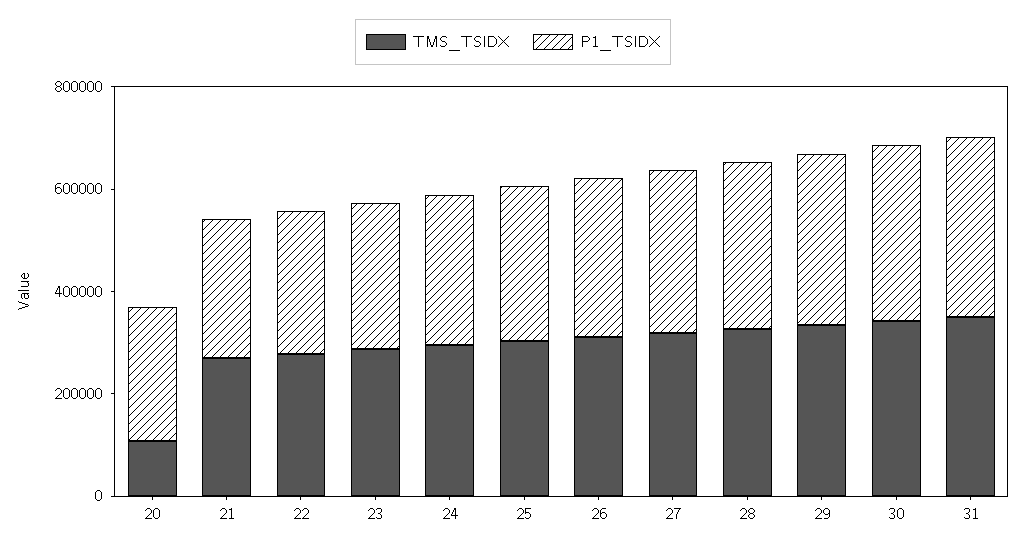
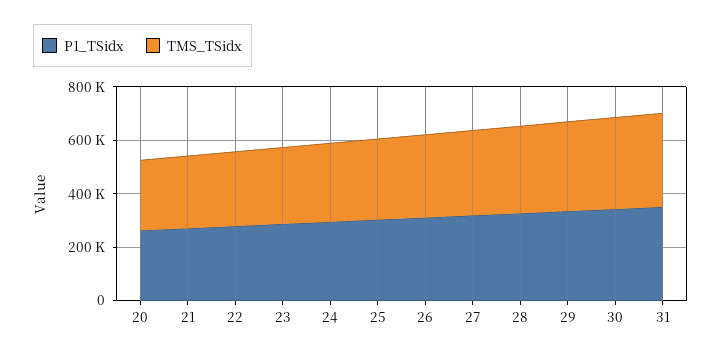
TMS_TSIDX, 20: 100000 -> 250000

